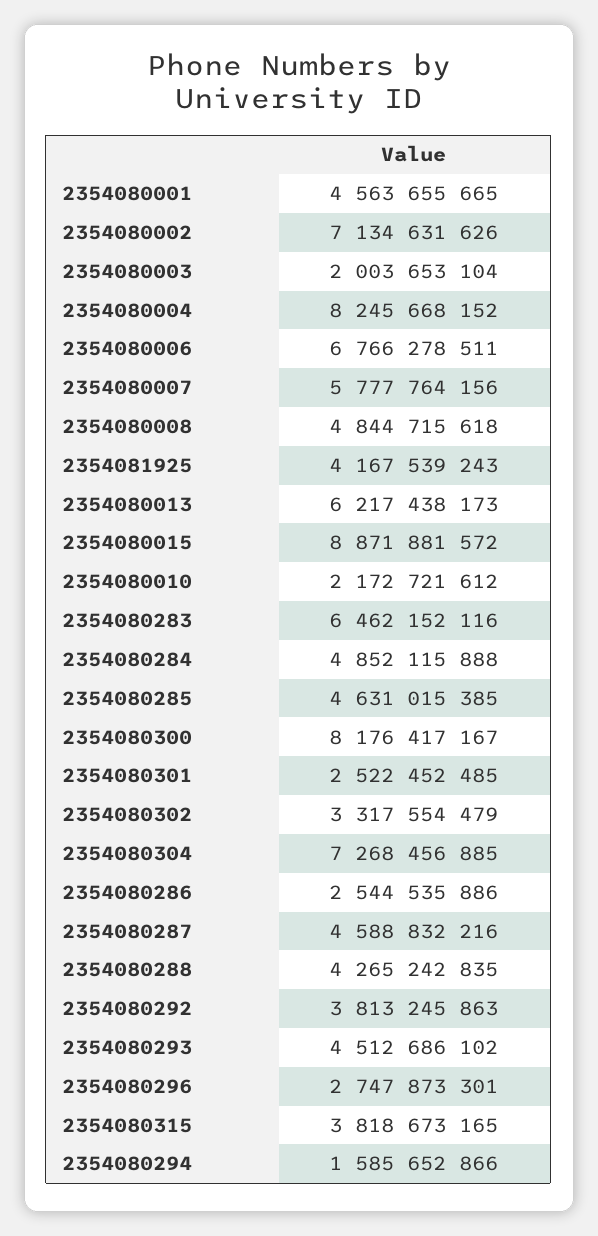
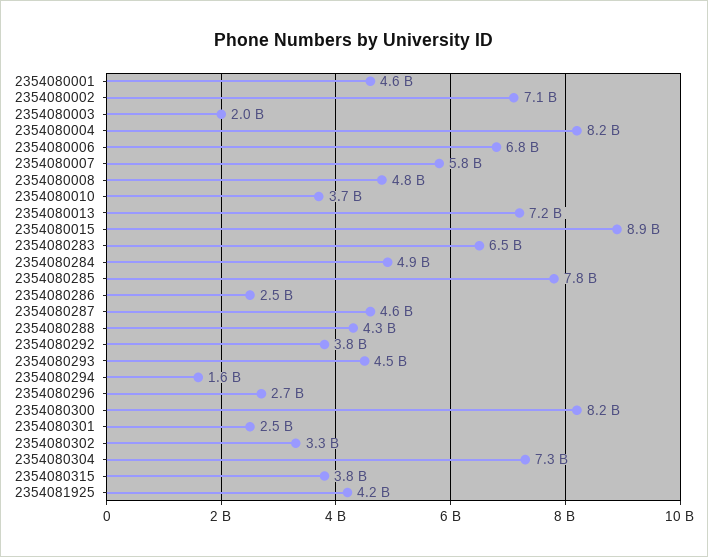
2354080013: 6217438173 -> 7200000000
2354080010: 2172721612 -> 3700000000
2354080285: 4631015385 -> 7800000000

